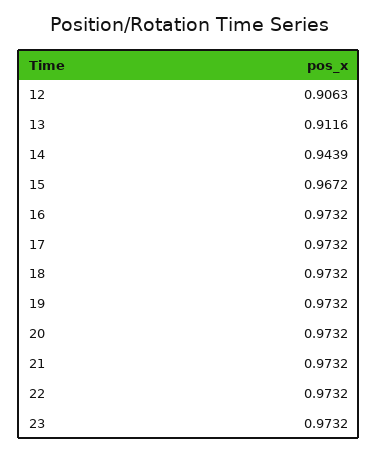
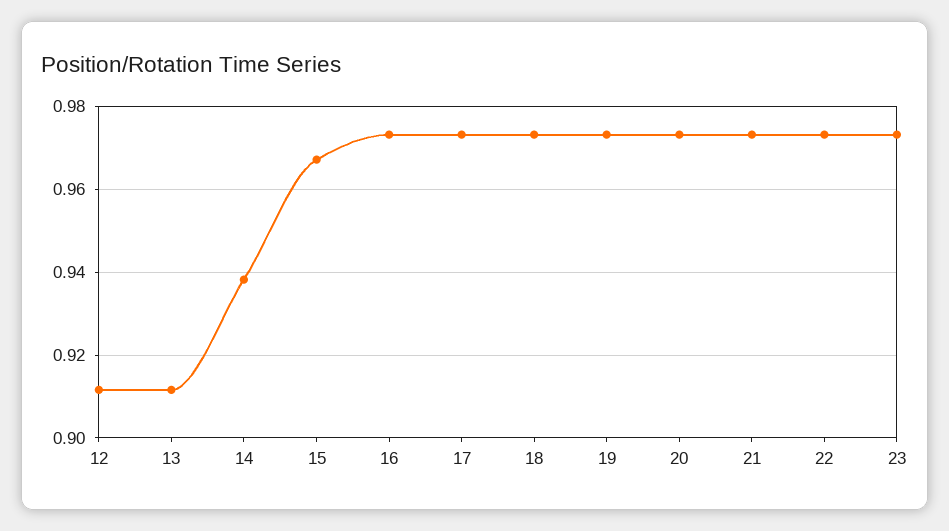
12: 0.9063 -> 0.912
14: 0.9439 -> 0.938

